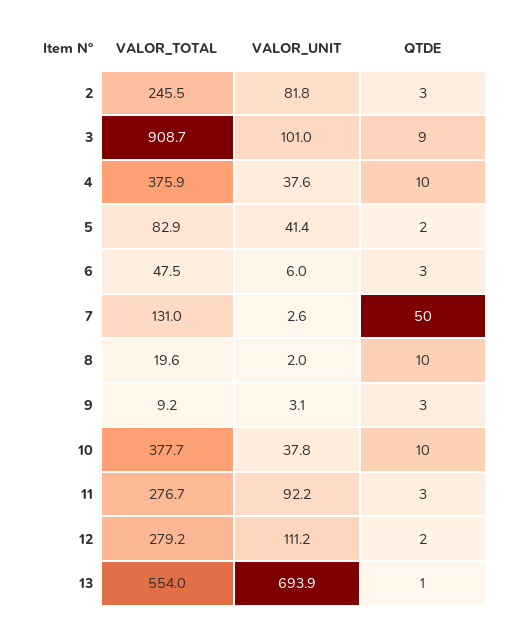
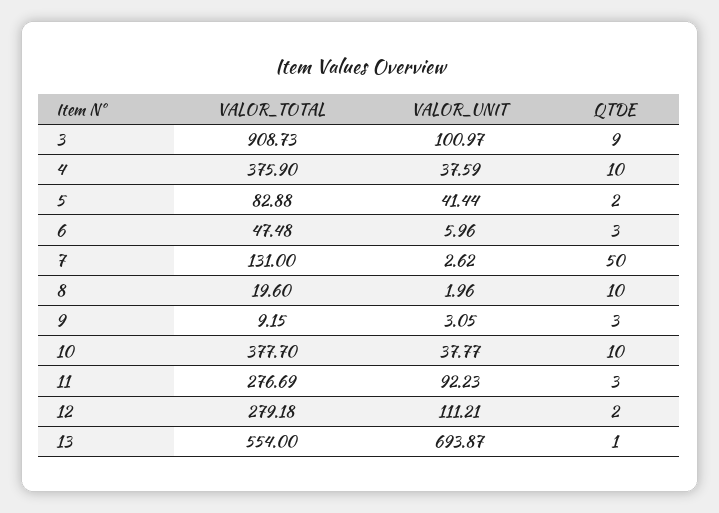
VALOR_TOTAL, 2: 245.5 -> none
VALOR_UNIT, 2: 81.8 -> none
QTDE, 2: 3 -> none

